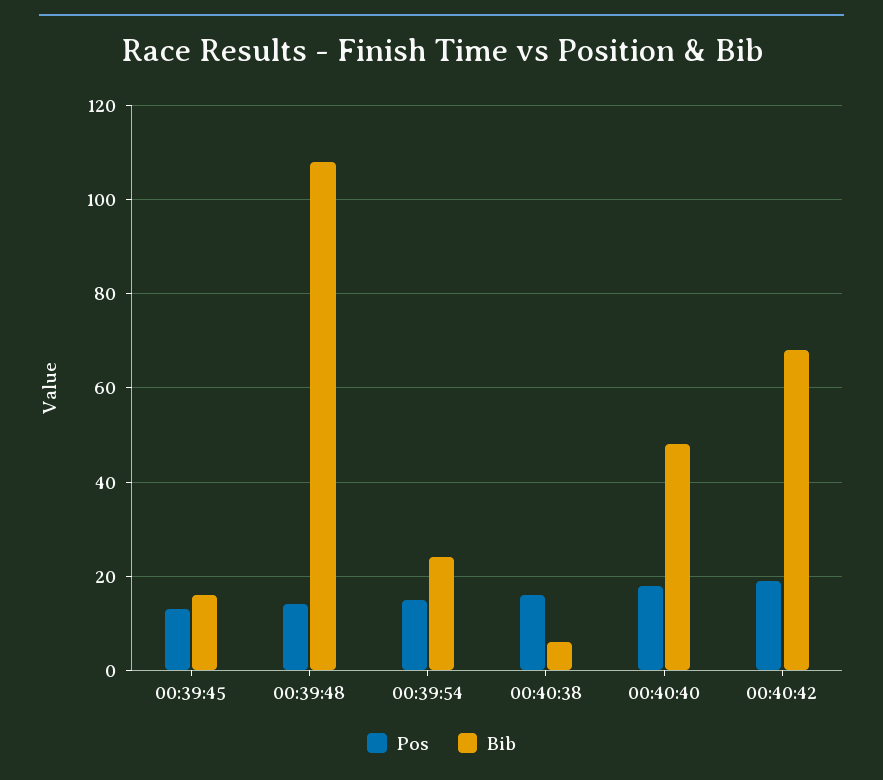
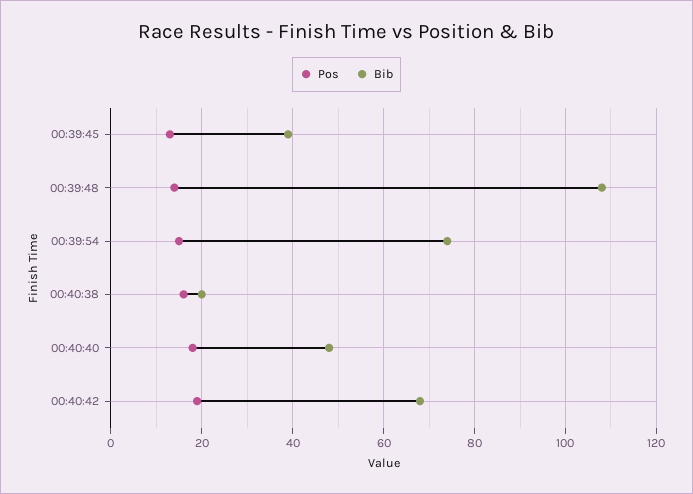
Bib, 00:39:45: 15 -> 40
Bib, 00:39:54: 25 -> 75
Bib, 00:40:38: 5 -> 20

